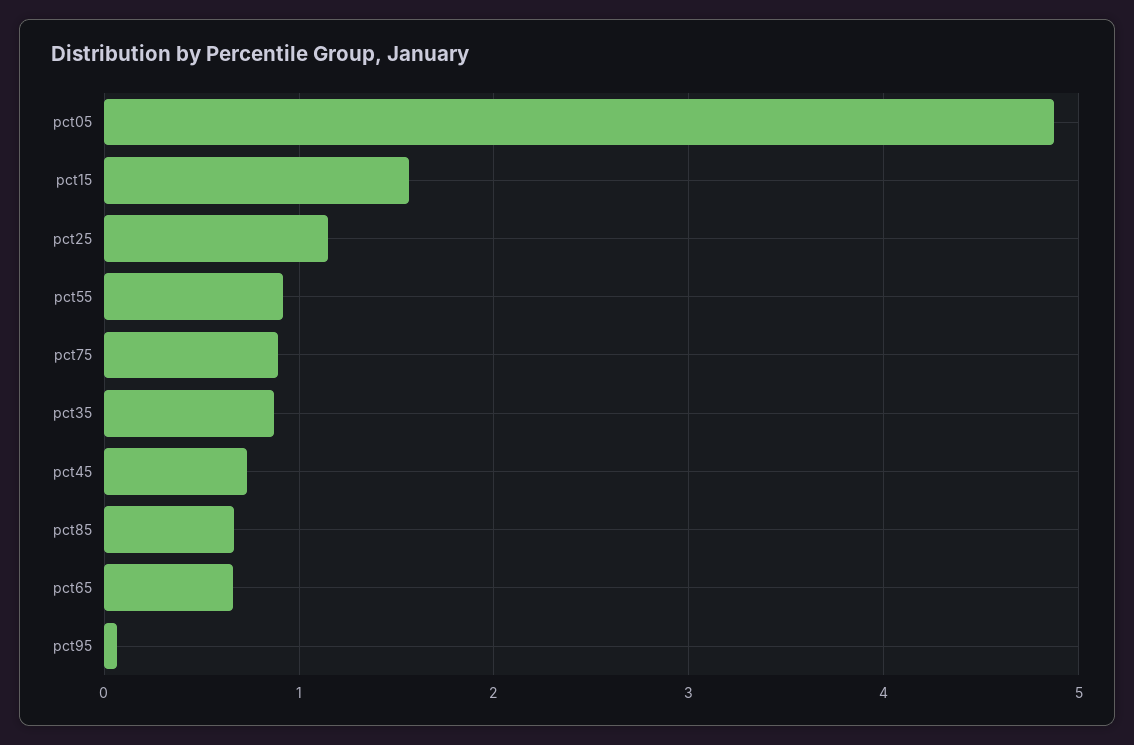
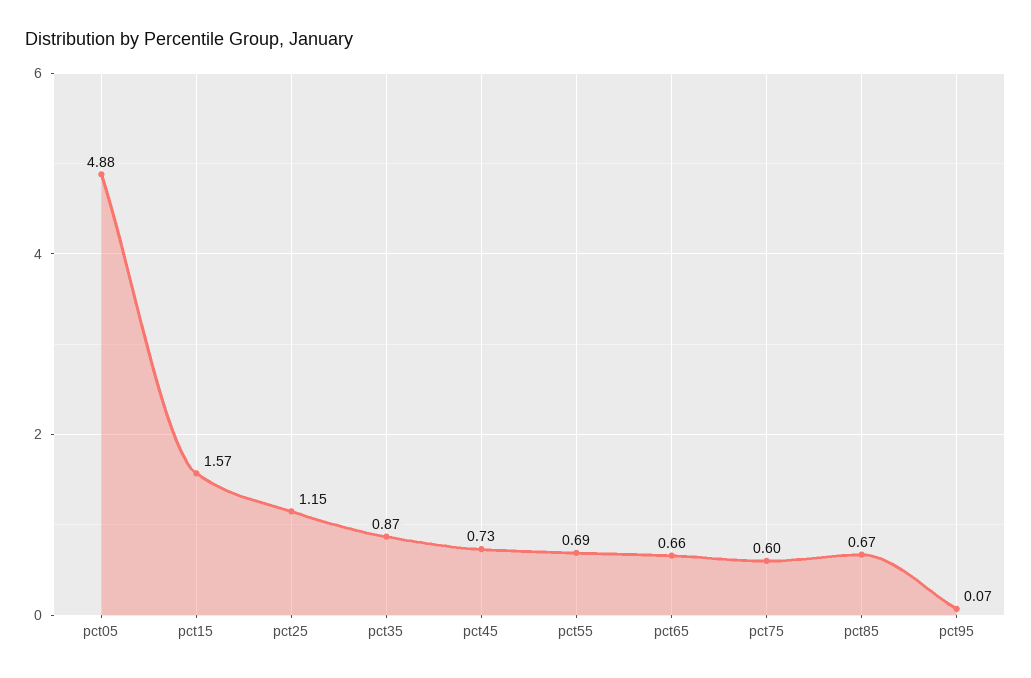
pct55: 0.9 -> 0.69
pct75: 0.9 -> 0.6

